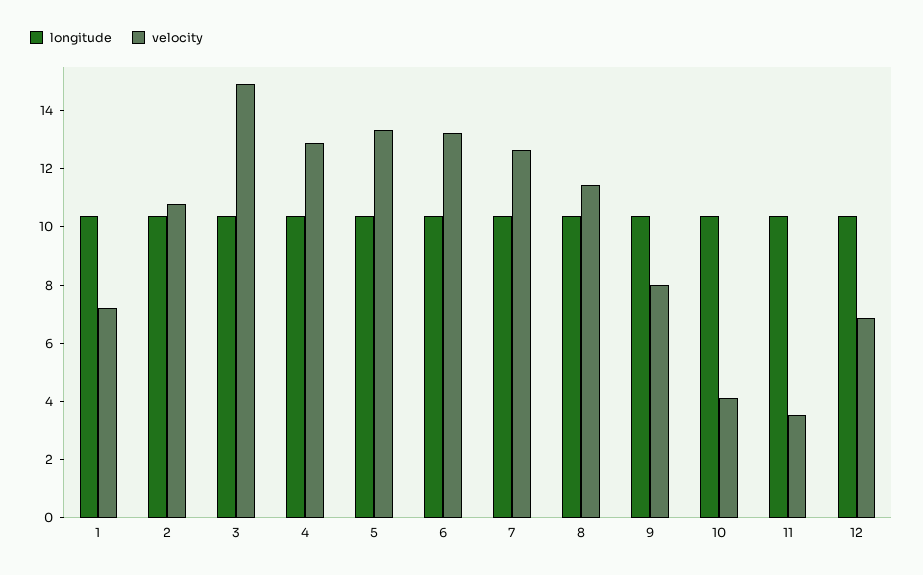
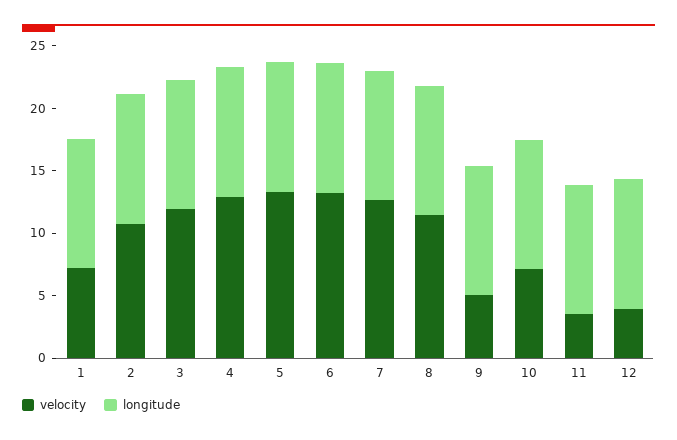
velocity, 3: 15 -> 12
velocity, 9: 8 -> 5
velocity, 10: 4 -> 7
velocity, 12: 7 -> 4

